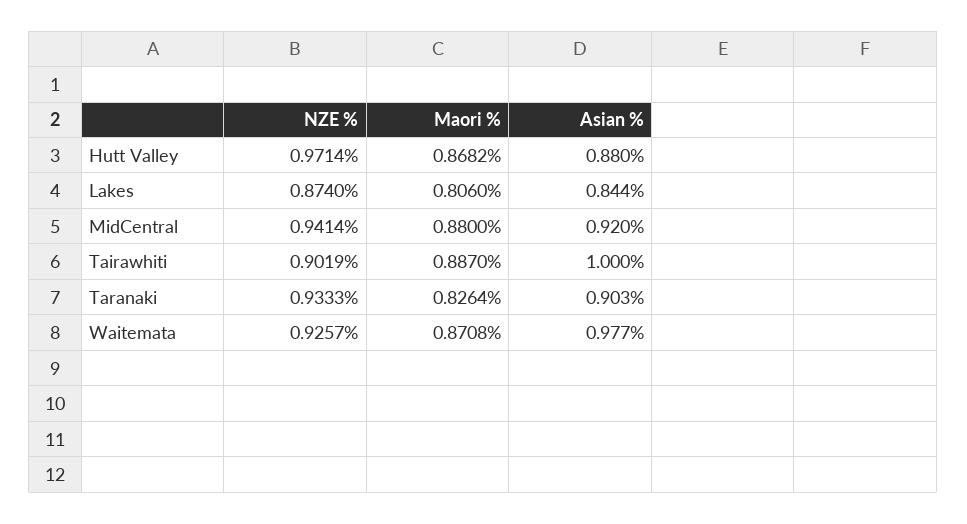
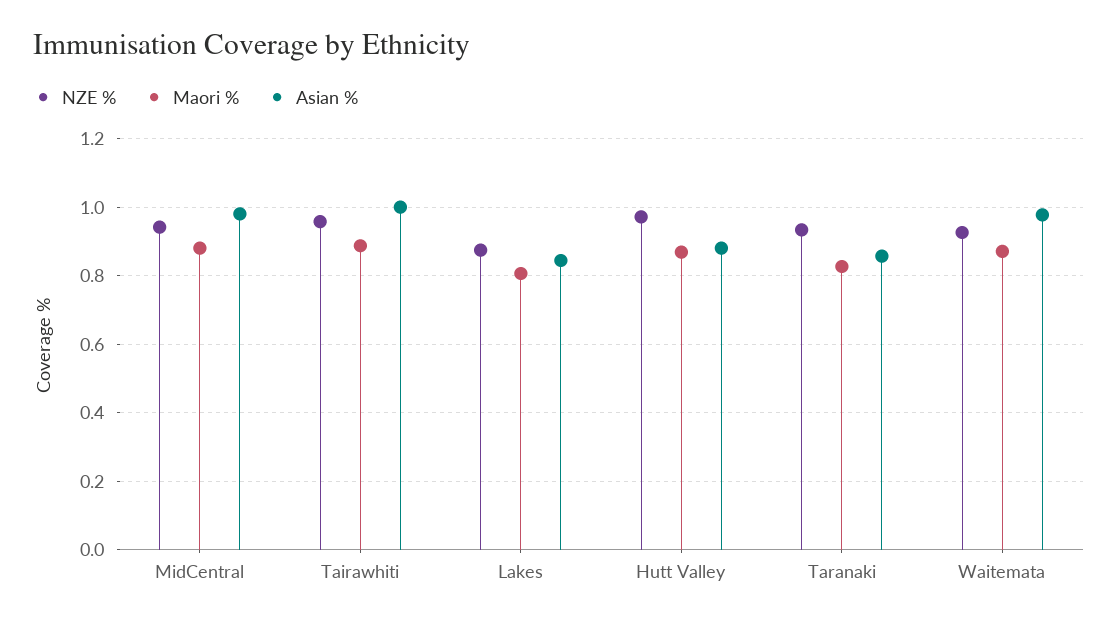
Asian %, MidCentral: 0.92 -> 0.98
NZE %, Tairawhiti: 0.9019 -> 0.96
Asian %, Taranaki: 0.903 -> 0.86

